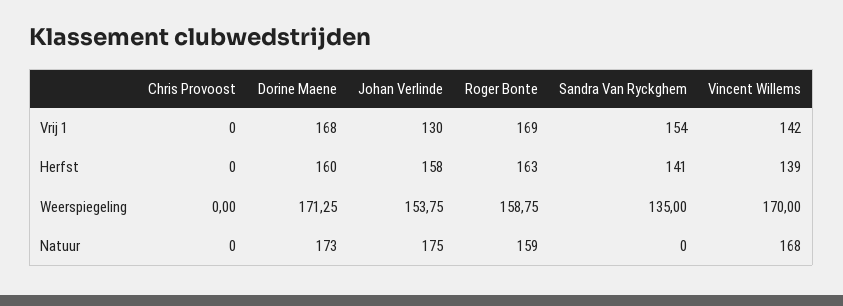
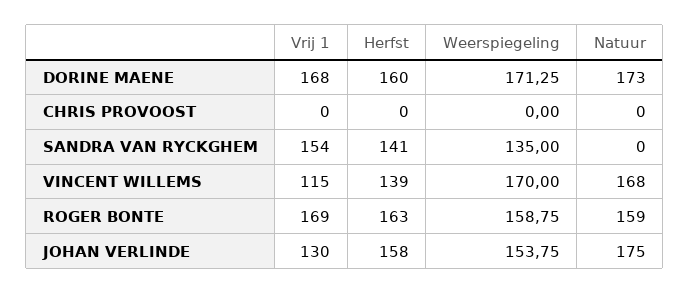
Vincent Willems, Vrij 1: 142 -> 115

